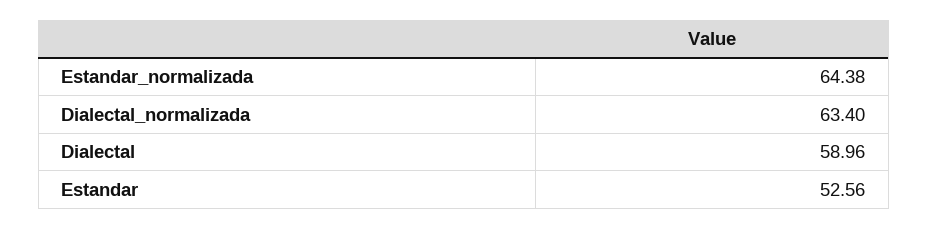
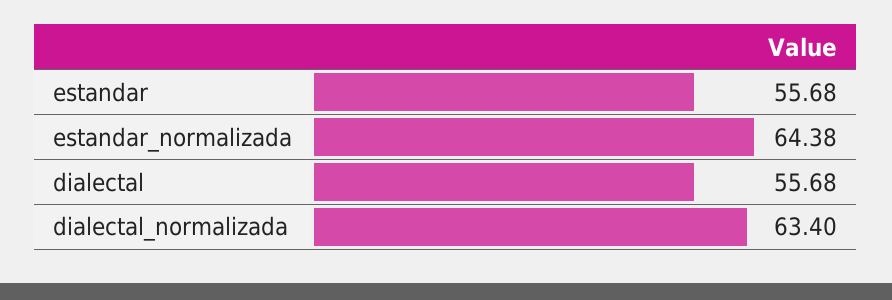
Dialectal: 58.96 -> 55.68
Estandar: 52.56 -> 55.68

